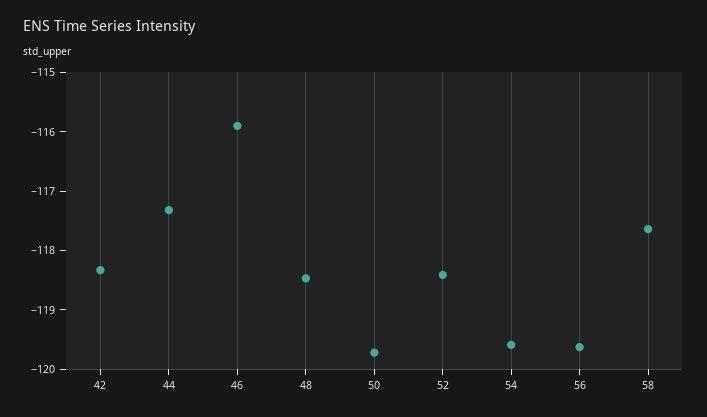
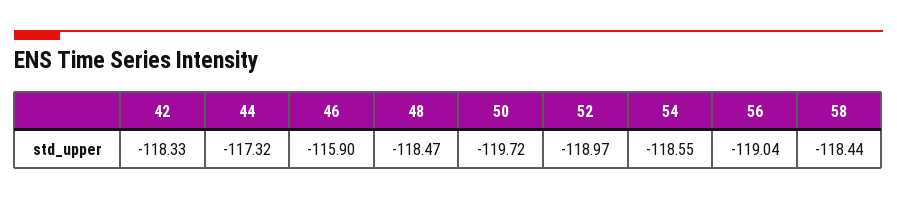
52: -118.4 -> -118.97
54: -119.6 -> -118.55
56: -119.6 -> -119.04
58: -117.6 -> -118.44

